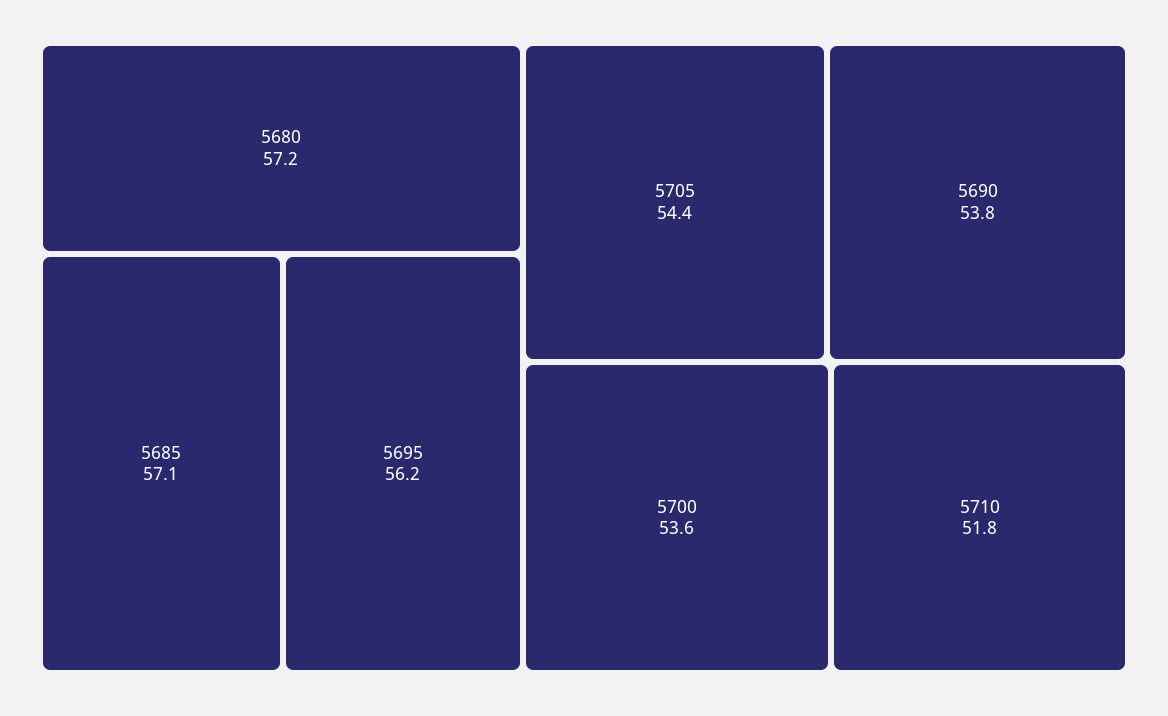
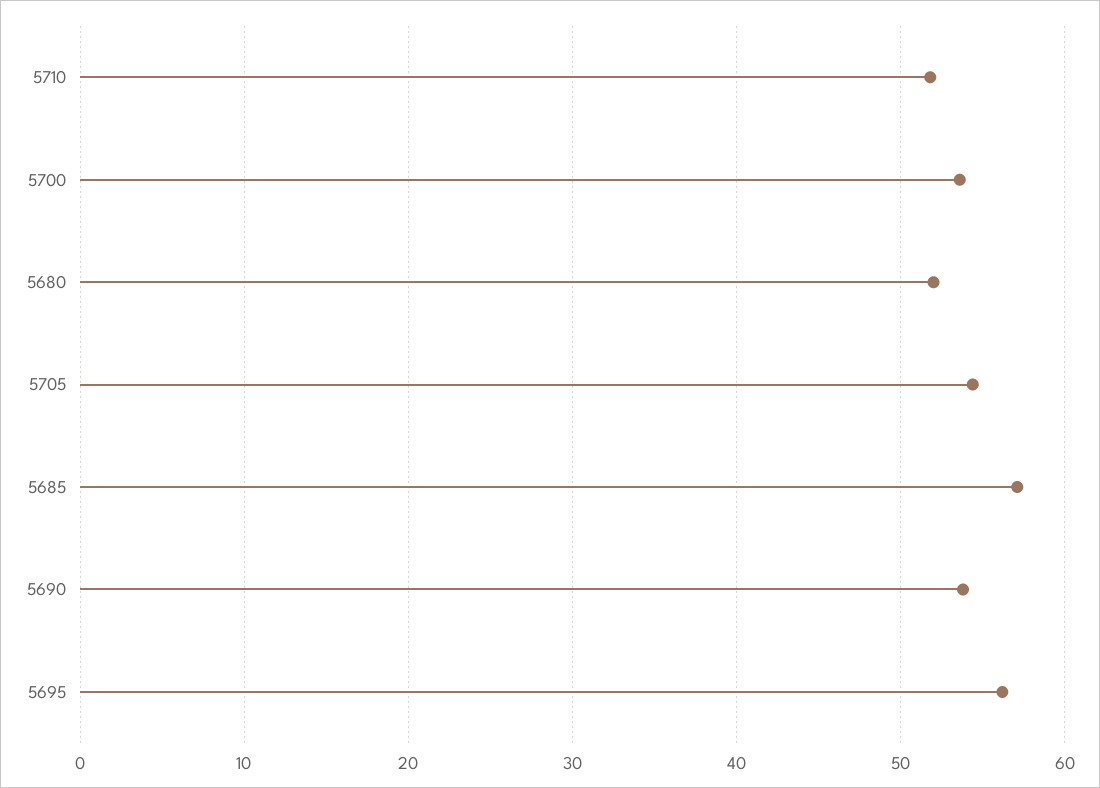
5680: 57.2 -> 52

